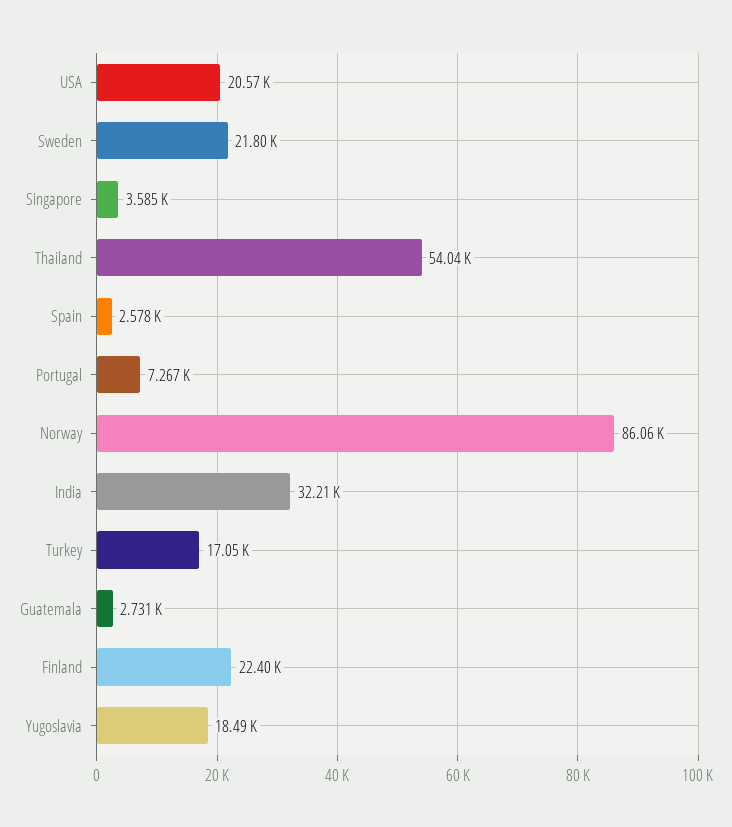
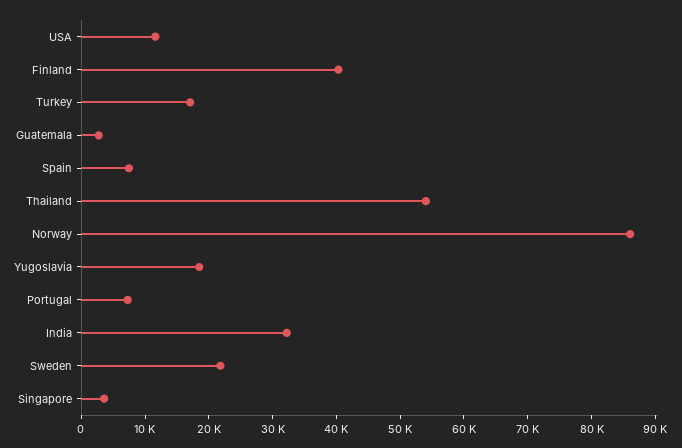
USA: 20570 -> 12000
Spain: 2578 -> 8000
Finland: 22400 -> 40000

